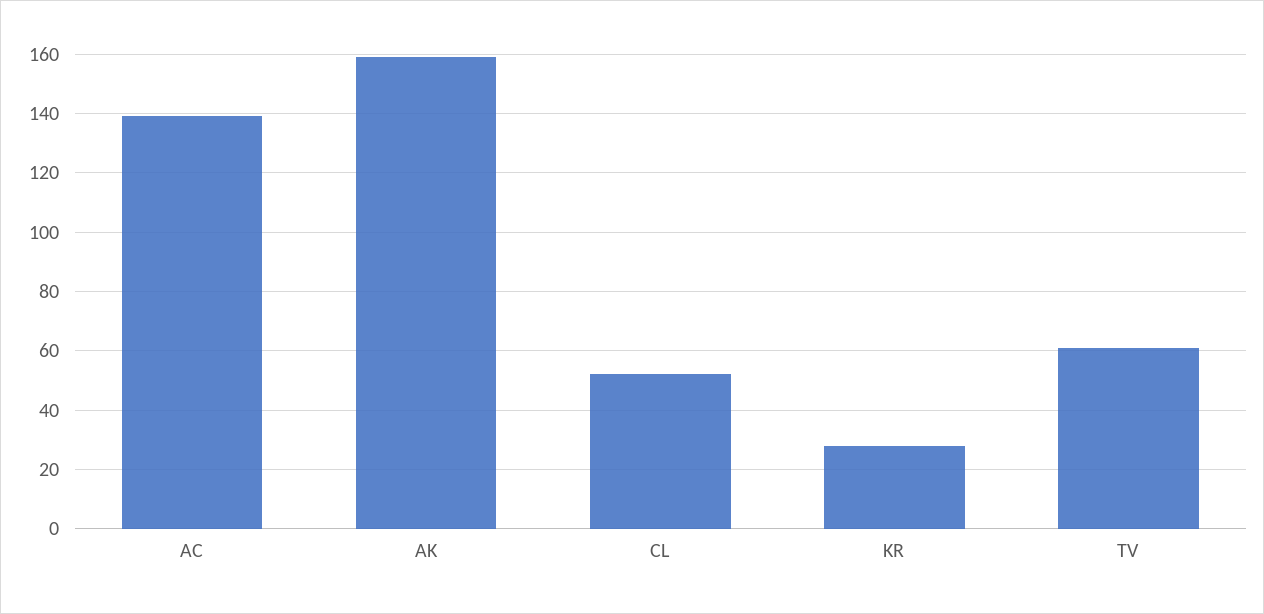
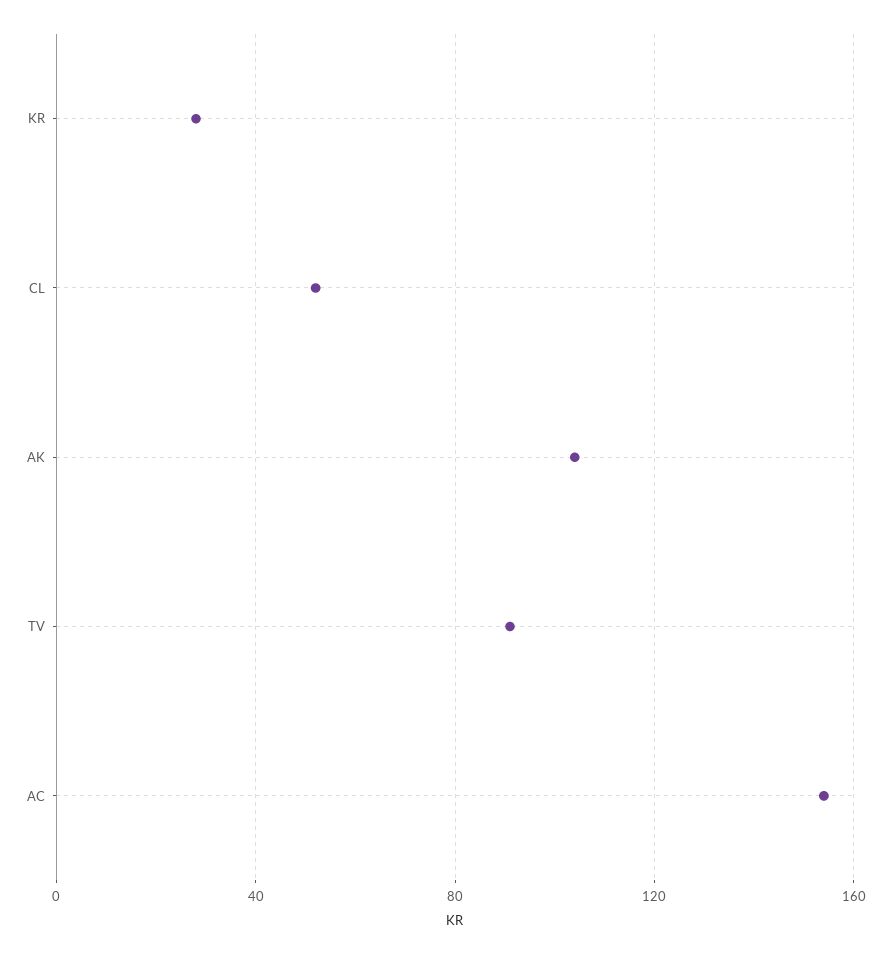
AC: 140 -> 155
AK: 160 -> 105
TV: 60 -> 90

